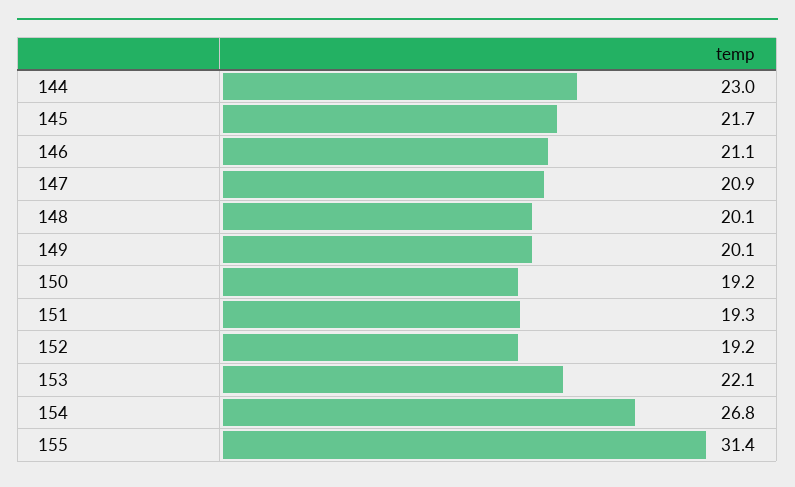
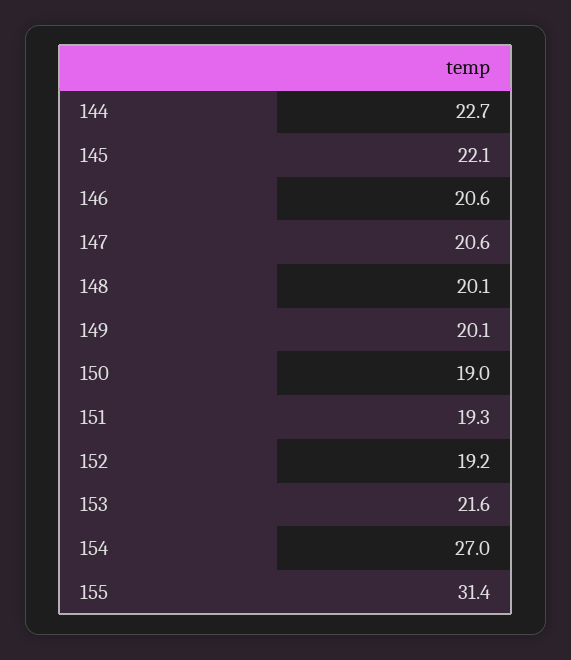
144: 23 -> 22.7
145: 21.7 -> 22.1
146: 21.1 -> 20.6
147: 20.9 -> 20.6
150: 19.2 -> 19
153: 22.1 -> 21.6
154: 26.8 -> 27

